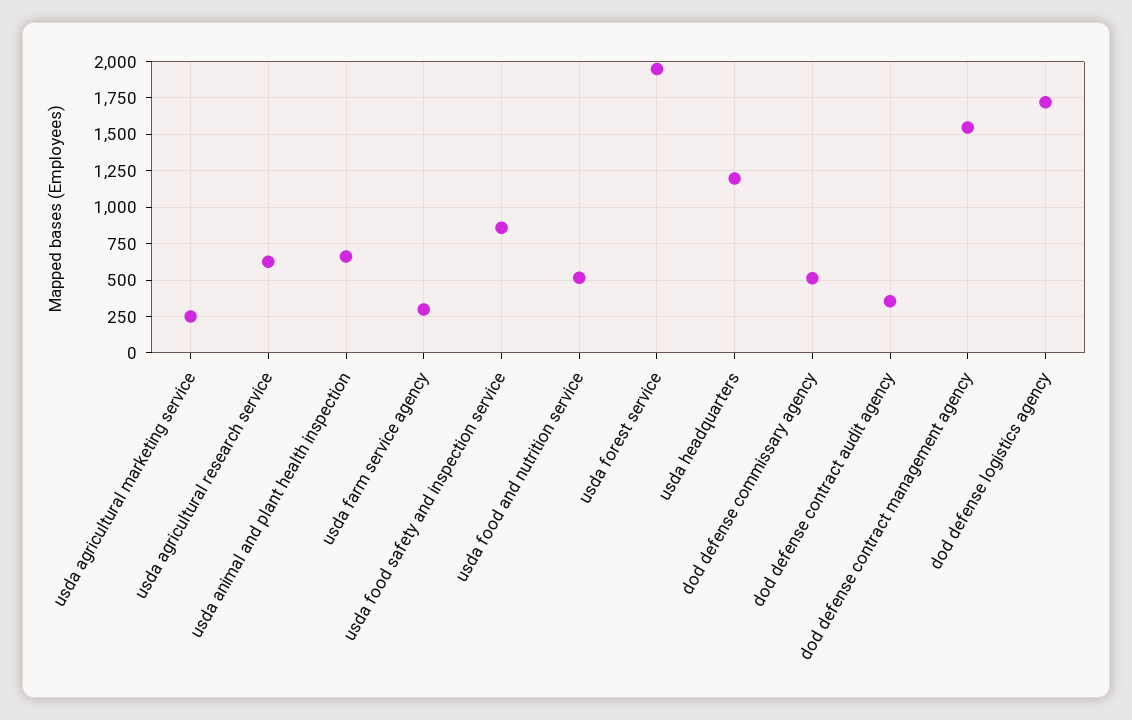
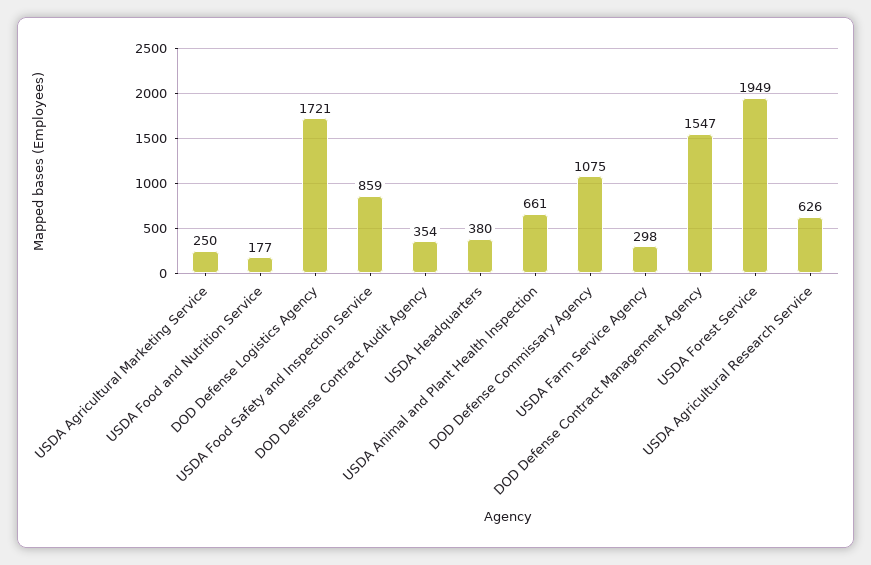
usda food and nutrition service: 500 -> 177
usda headquarters: 1200 -> 380
dod defense commissary agency: 500 -> 1075

